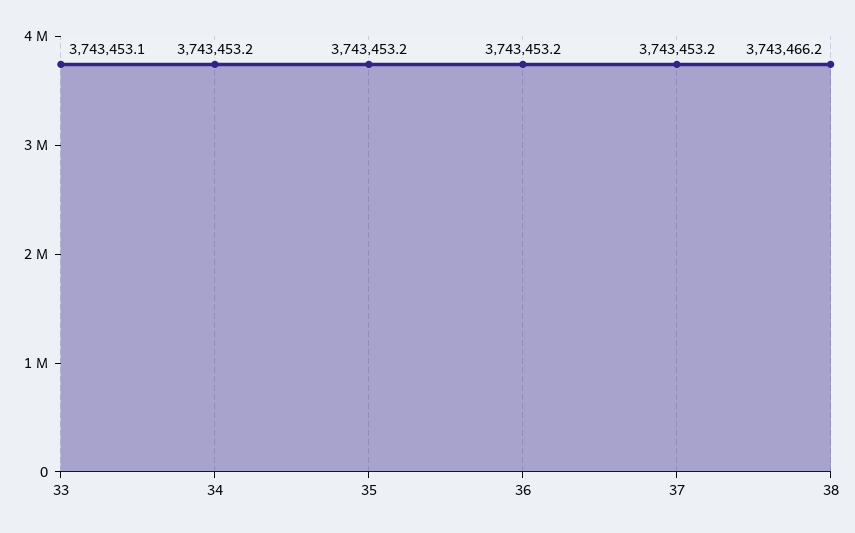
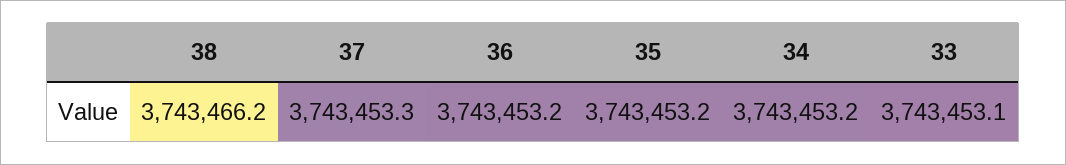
37: 3743453.2 -> 3743453.3

